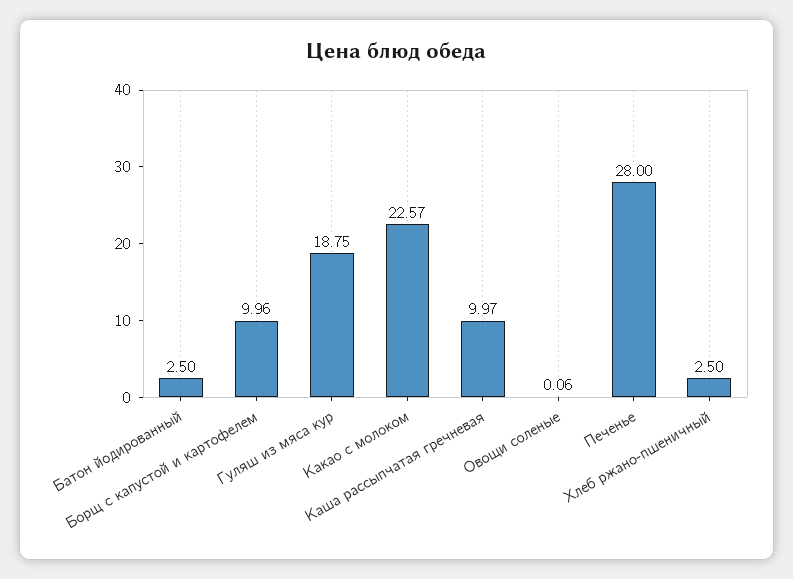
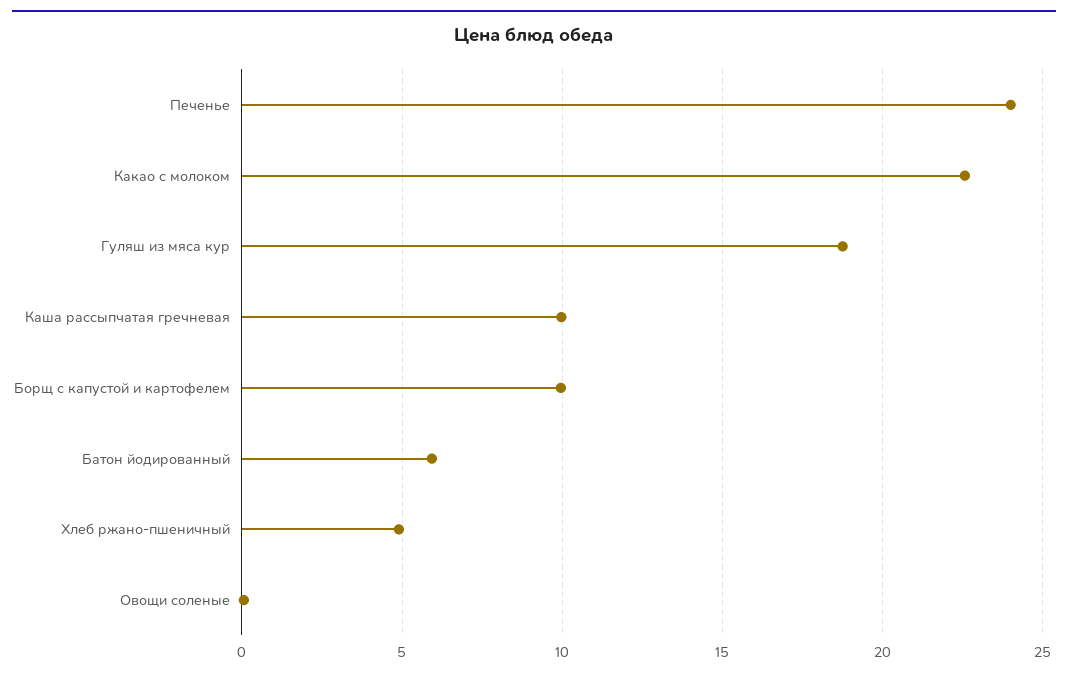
Батон йодированный: 2.5 -> 6
Печенье: 28 -> 24
Хлеб ржано-пшеничный: 2.5 -> 5

